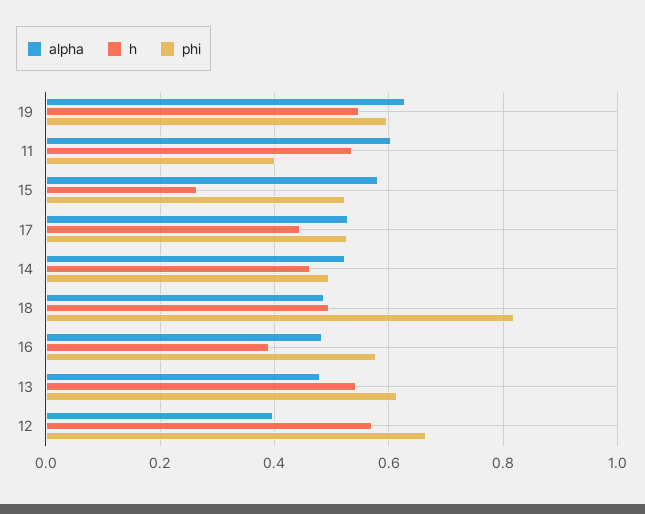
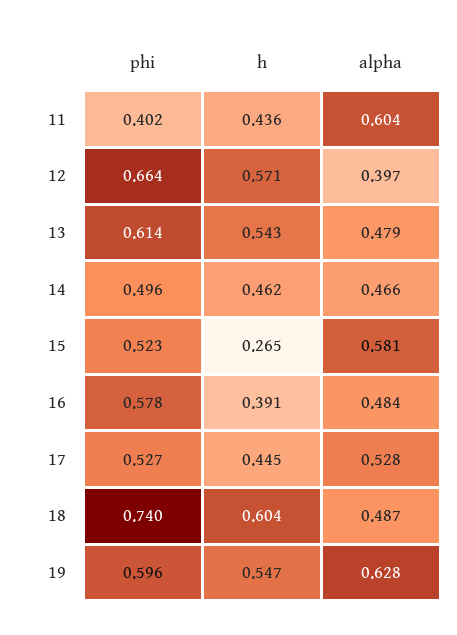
h, 11: 0.54 -> 0.436
alpha, 14: 0.52 -> 0.466
h, 18: 0.5 -> 0.604
phi, 18: 0.82 -> 0.74

